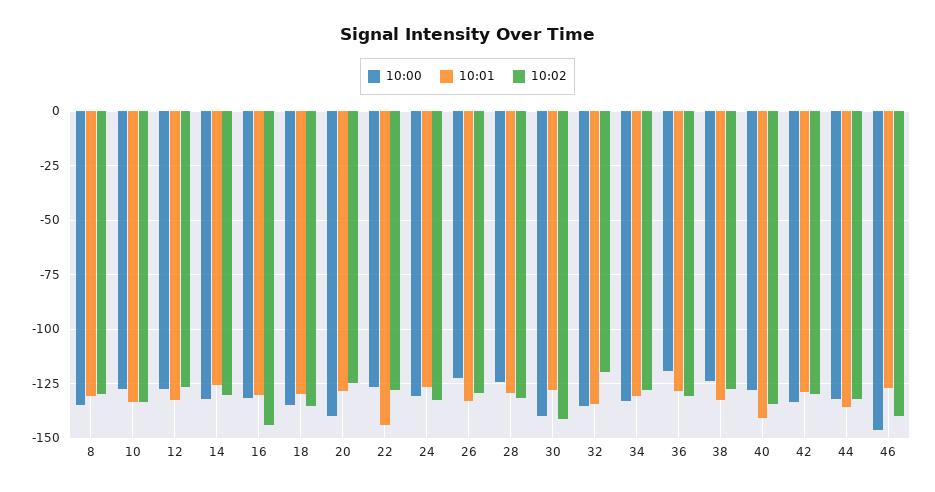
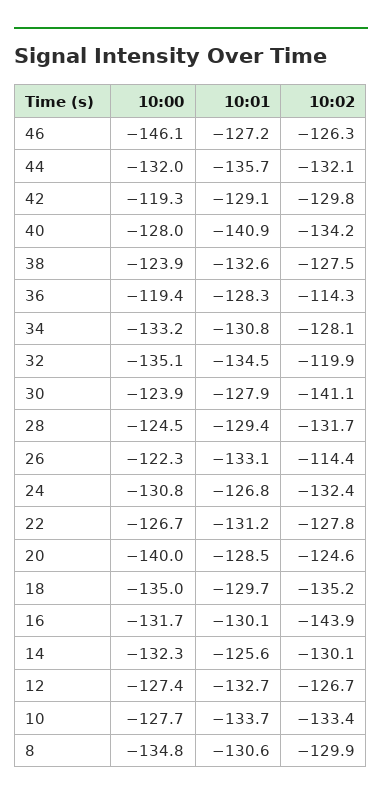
10:01, 22: -145 -> -131.2
10:02, 26: -130 -> -114.4
10:00, 30: -140 -> -123.9
10:02, 36: -130 -> -114.3
10:00, 42: -135 -> -119.3
10:02, 46: -140 -> -126.3

